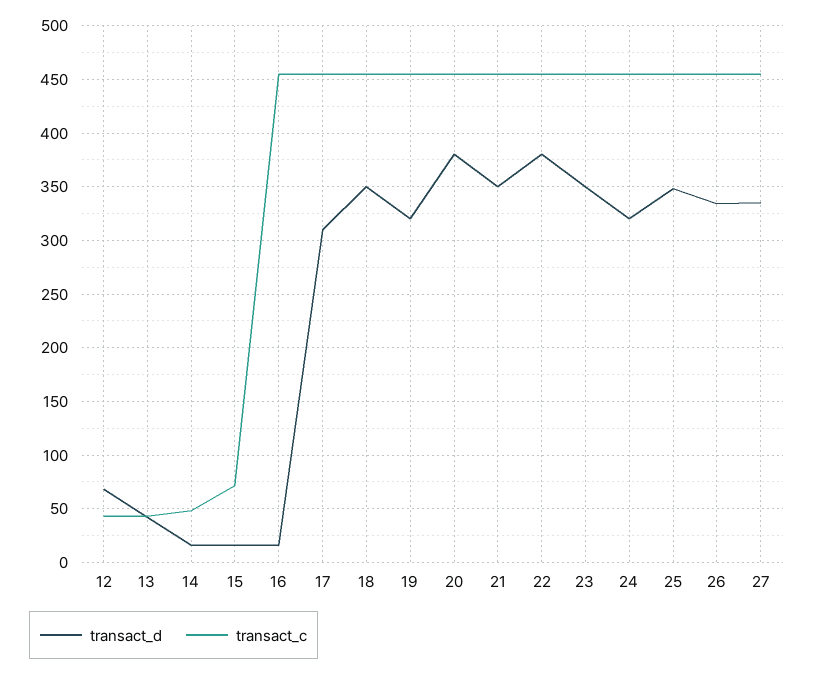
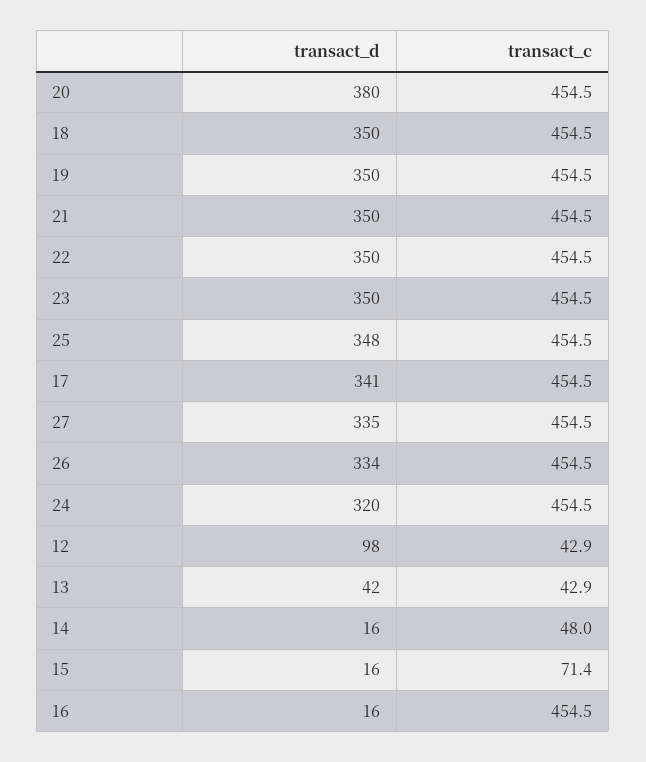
transact_d, 12: 70 -> 98
transact_d, 17: 310 -> 341
transact_d, 19: 320 -> 350
transact_d, 22: 380 -> 350

